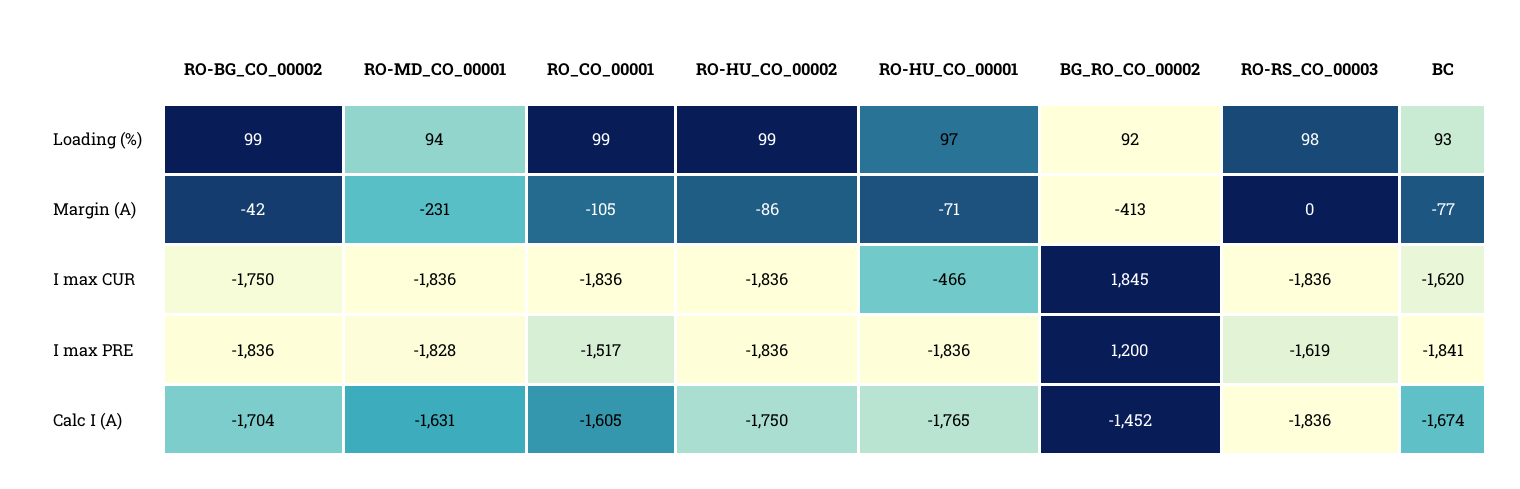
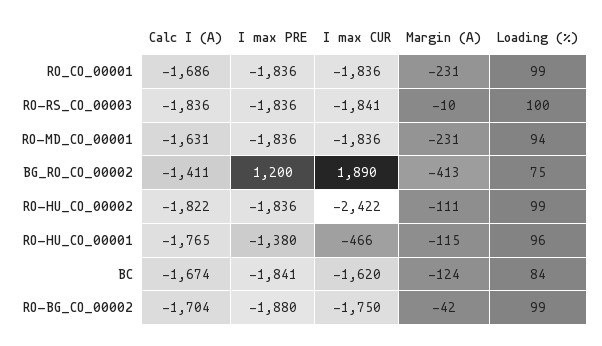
RO-HU_CO_00001, Loading (%): 97 -> 96
BG_RO_CO_00002, Loading (%): 92 -> 75
RO-RS_CO_00003, Loading (%): 98 -> 100
BC, Loading (%): 93 -> 84
RO_CO_00001, Margin (A): -105 -> -231
RO-HU_CO_00002, Margin (A): -86 -> -111
RO-HU_CO_00001, Margin (A): -71 -> -115
RO-RS_CO_00003, Margin (A): 0 -> -10
BC, Margin (A): -77 -> -124
RO-HU_CO_00002, I max CUR: -1836 -> -2422
BG_RO_CO_00002, I max CUR: 1845 -> 1890
RO-RS_CO_00003, I max CUR: -1836 -> -1841
RO-BG_CO_00002, I max PRE: -1836 -> -1880
RO-MD_CO_00001, I max PRE: -1828 -> -1836
RO_CO_00001, I max PRE: -1517 -> -1836
RO-HU_CO_00001, I max PRE: -1836 -> -1380
RO-RS_CO_00003, I max PRE: -1619 -> -1836
RO_CO_00001, Calc I (A): -1605 -> -1686
RO-HU_CO_00002, Calc I (A): -1750 -> -1822
BG_RO_CO_00002, Calc I (A): -1452 -> -1411

